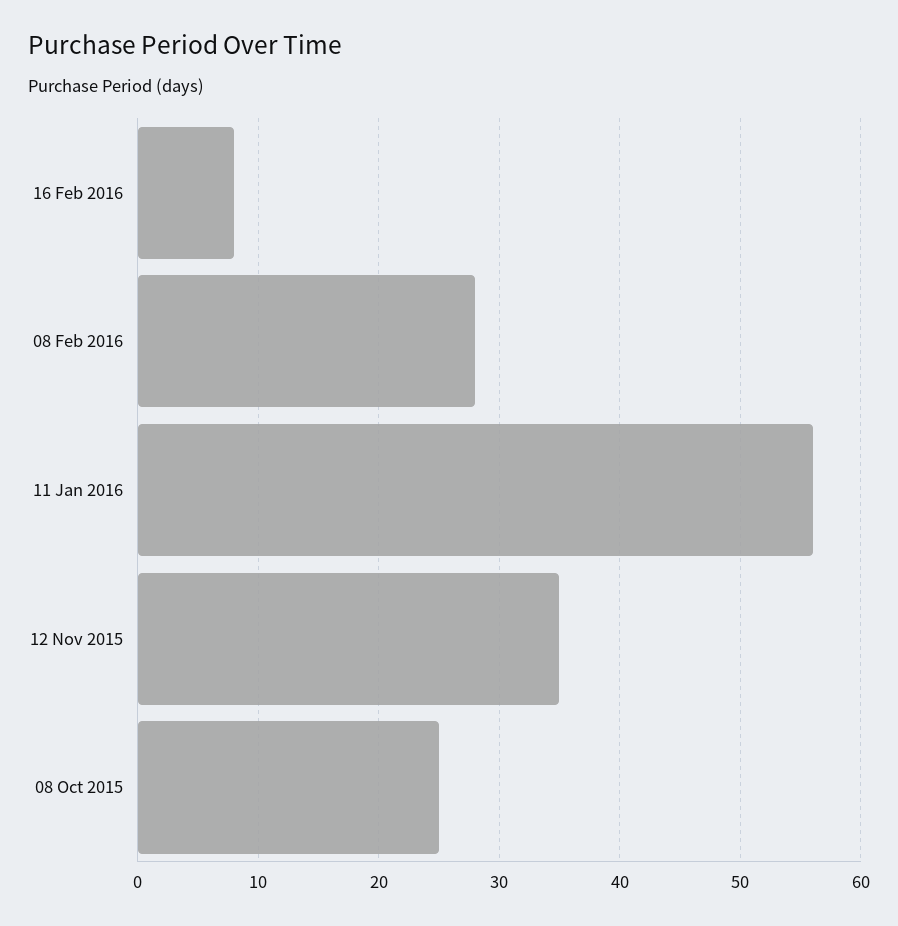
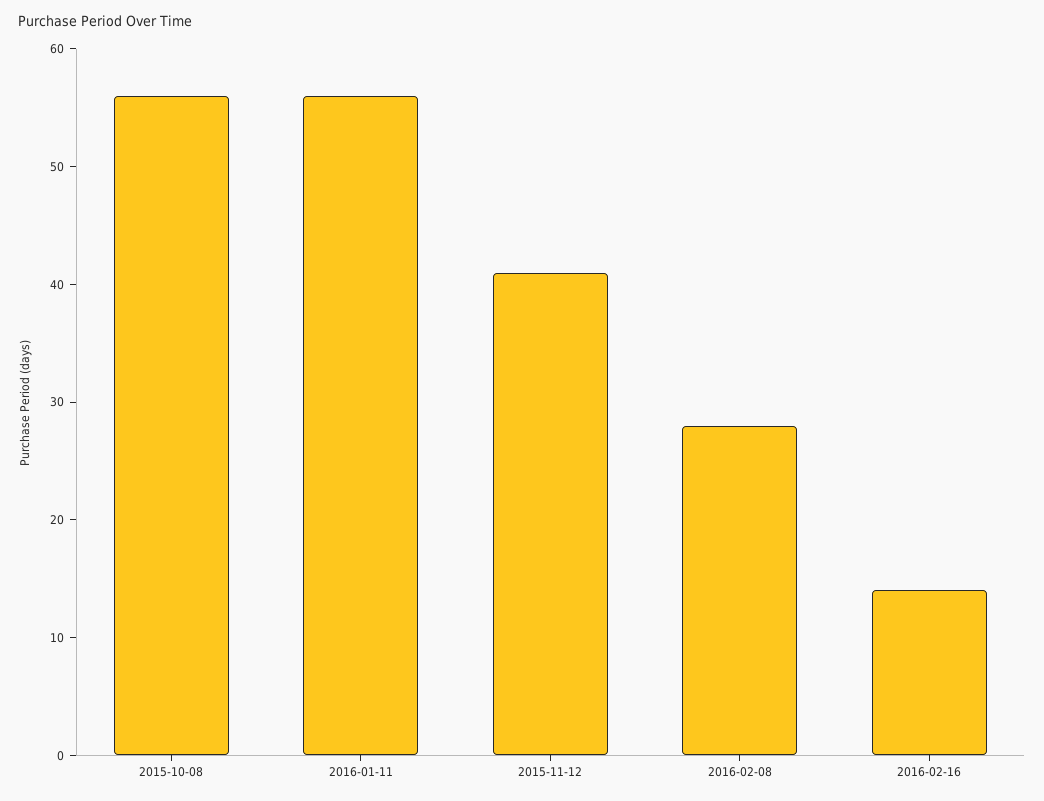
16 Feb 2016: 8 -> 14
12 Nov 2015: 35 -> 41
08 Oct 2015: 25 -> 56

